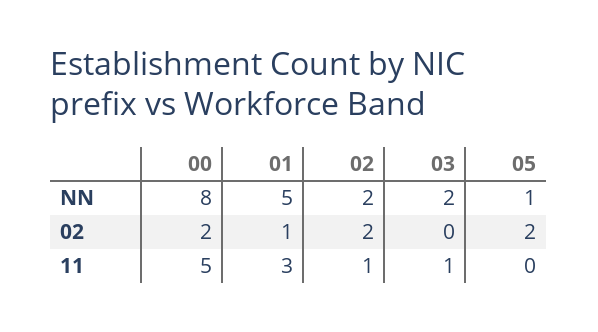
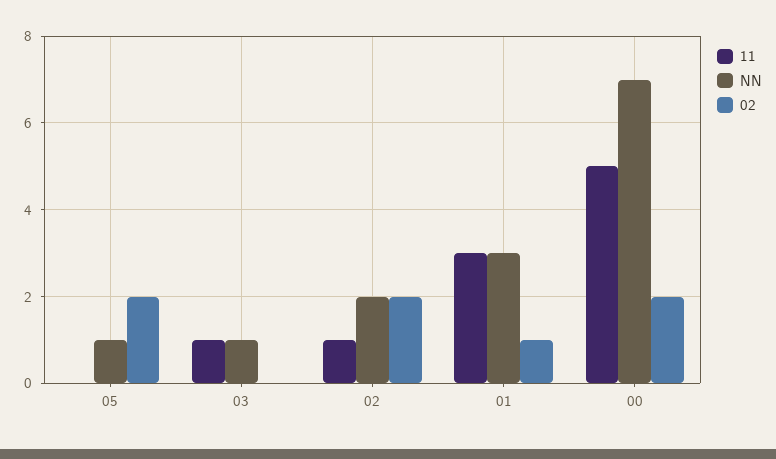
NN, 00: 8 -> 7
NN, 01: 5 -> 3
NN, 03: 2 -> 1

